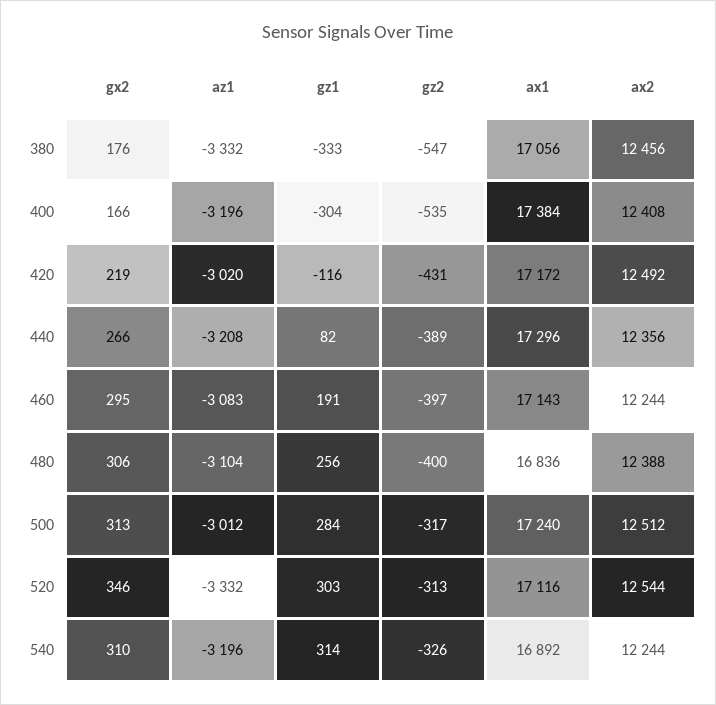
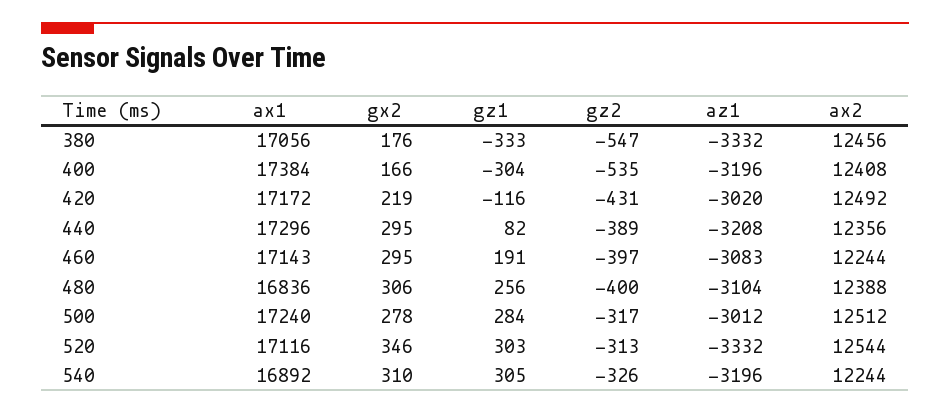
gx2, 440: 266 -> 295
gx2, 500: 313 -> 278
gz1, 540: 314 -> 305

